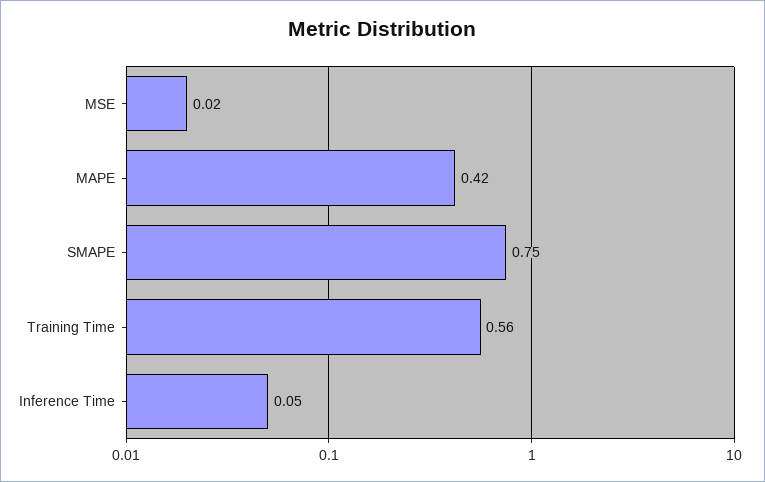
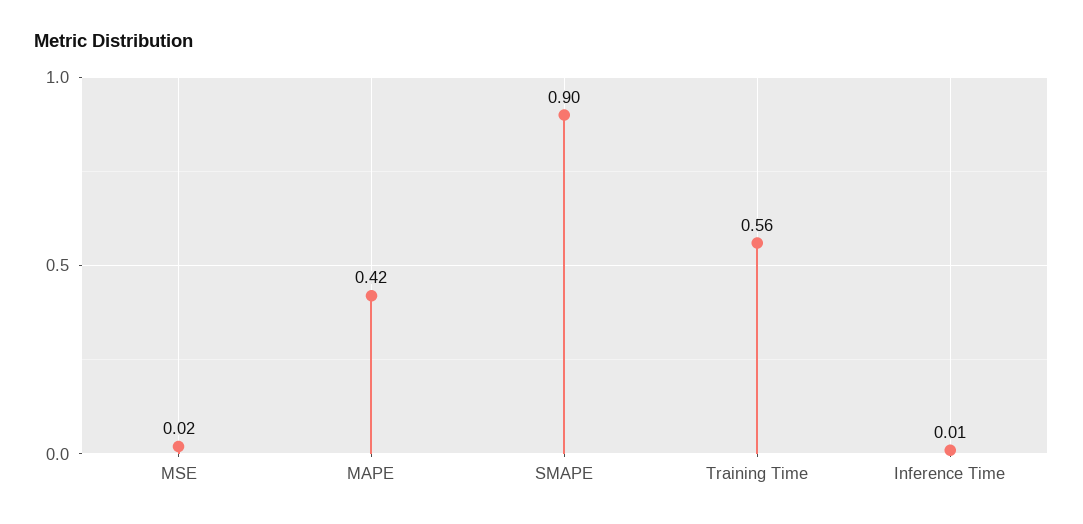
SMAPE: 0.75 -> 0.9
Inference Time: 0.05 -> 0.01

